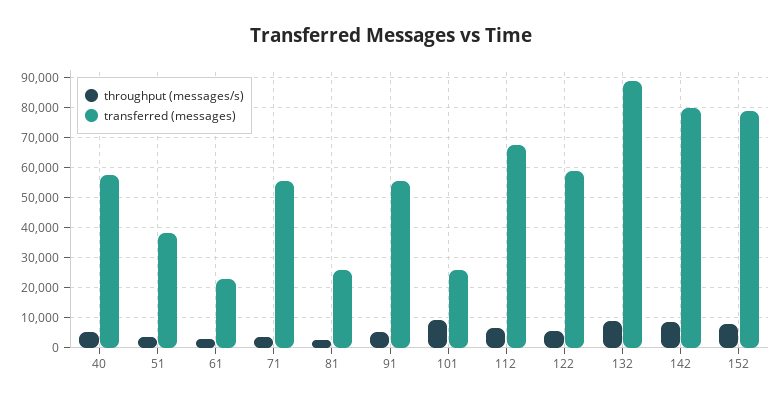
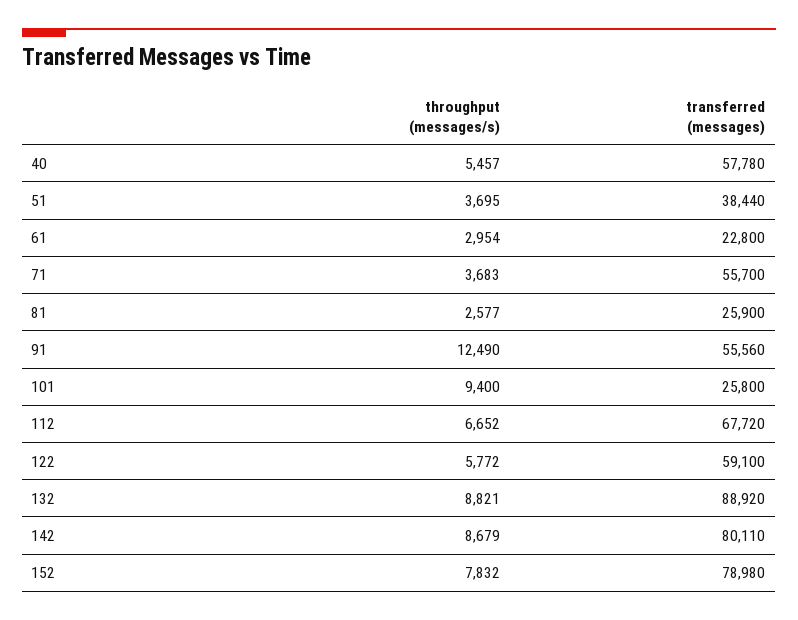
throughput (messages/s), 91: 5000 -> 12490

